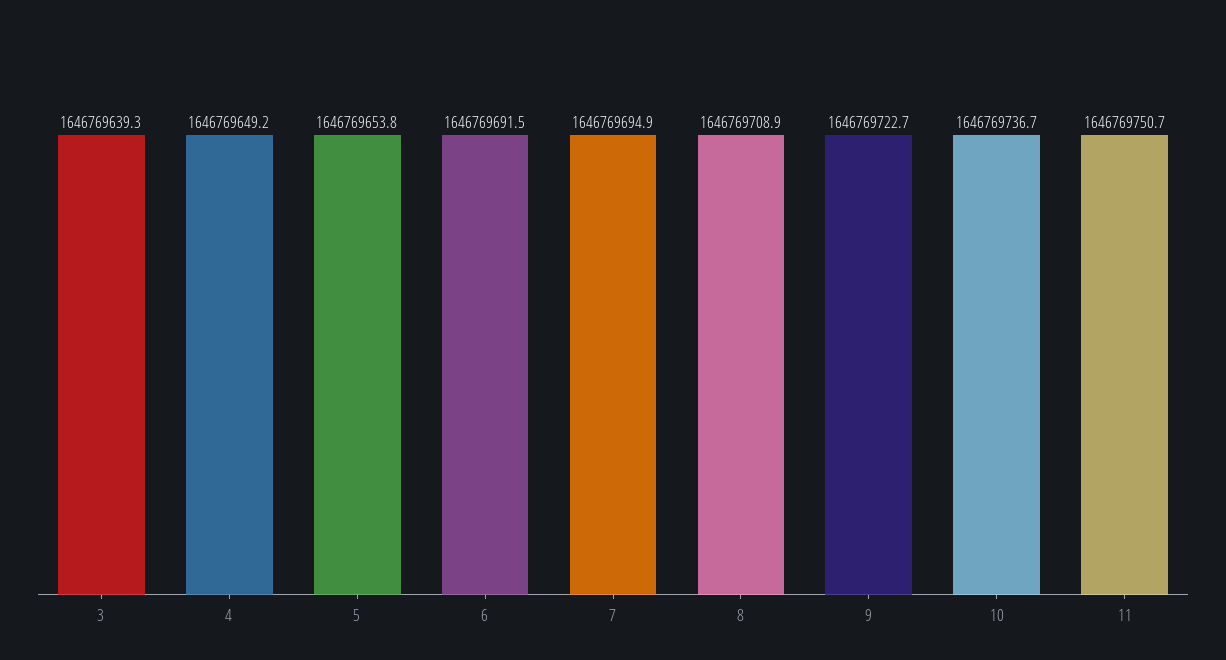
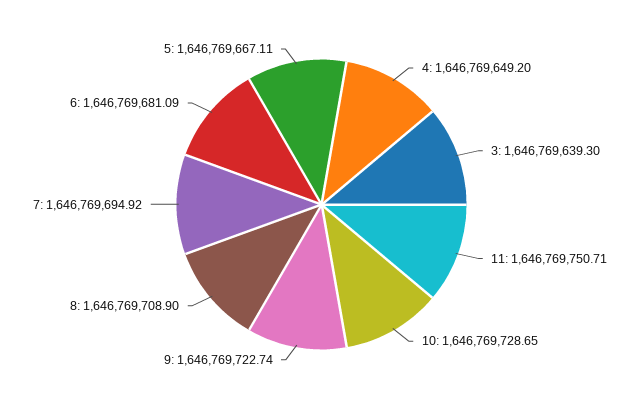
5: 1646769653.8 -> 1646769667.11
6: 1646769691.5 -> 1646769681.09
10: 1646769736.7 -> 1646769728.65

